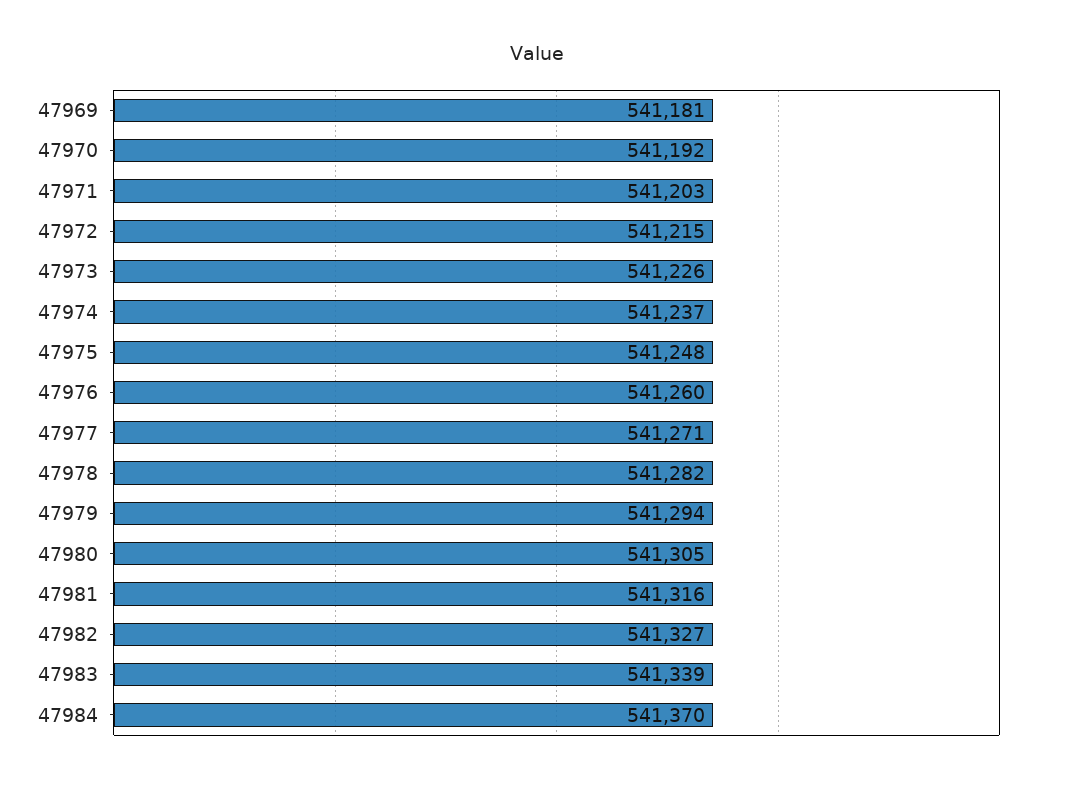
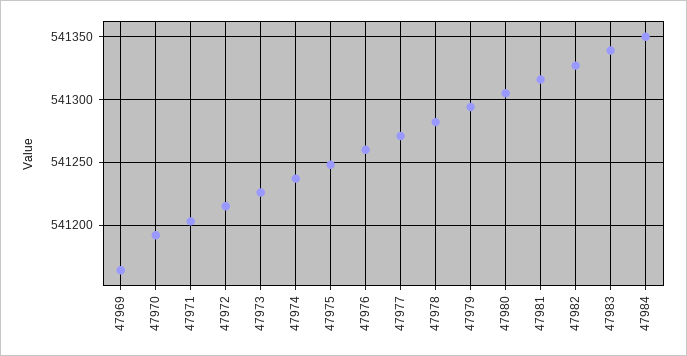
47969: 541181 -> 541165
47984: 541370 -> 541350

